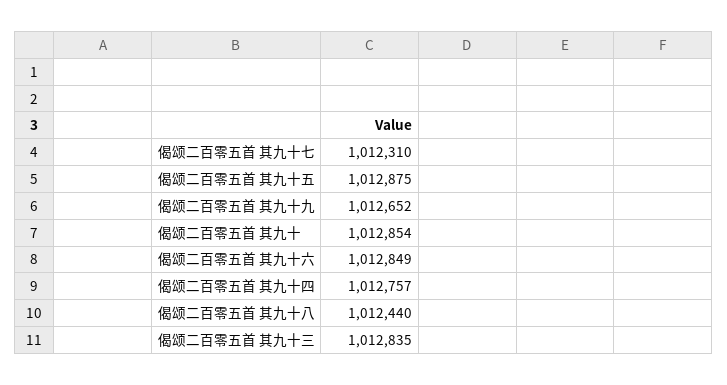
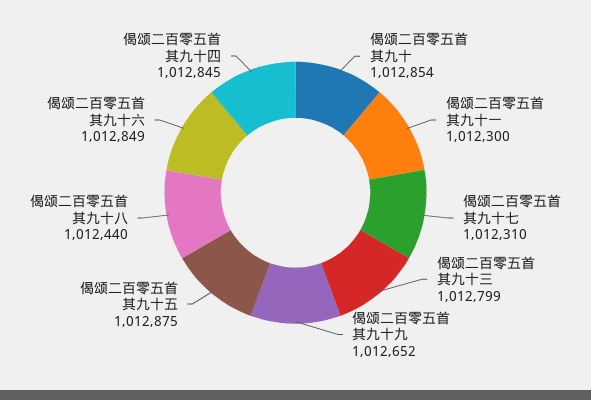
偈颂二百零五首 其九十四: 1012757 -> 1012845
偈颂二百零五首 其九十三: 1012835 -> 1012799
偈颂二百零五首 其九十一: none -> 1012300

